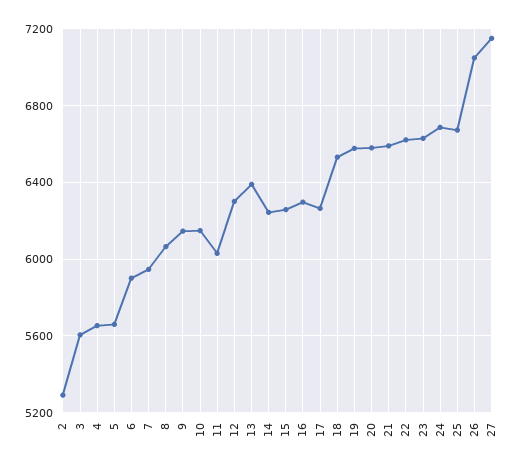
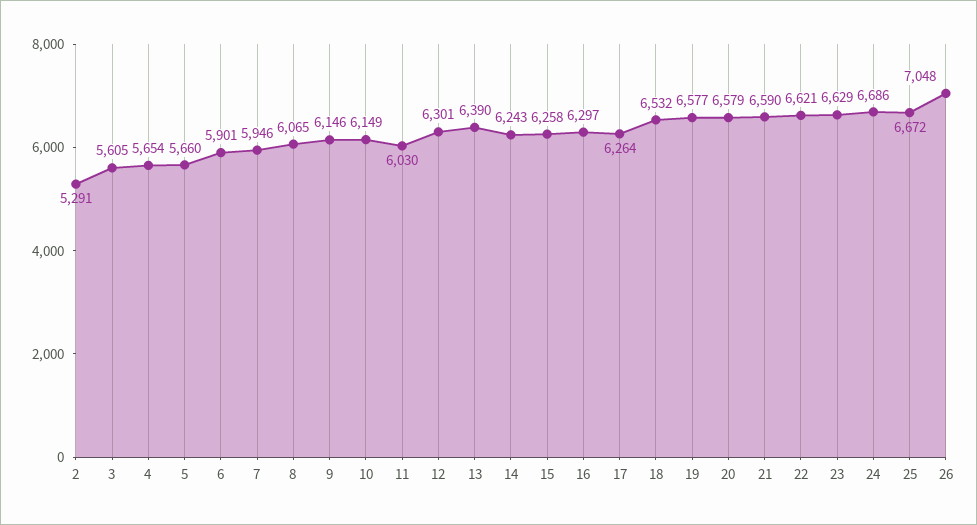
27: 7150 -> none

